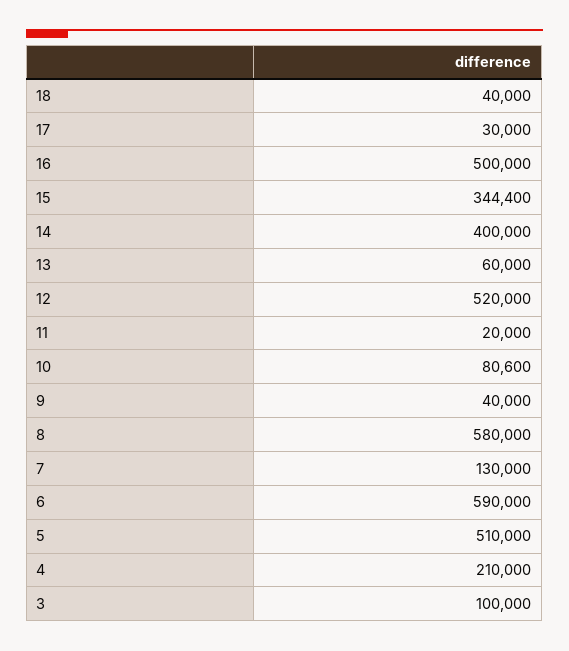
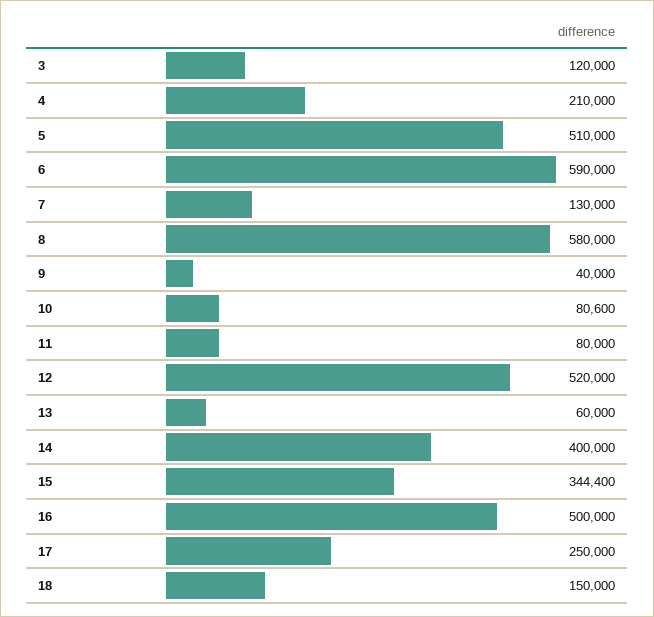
18: 40000 -> 150000
17: 30000 -> 250000
11: 20000 -> 80000
3: 100000 -> 120000

